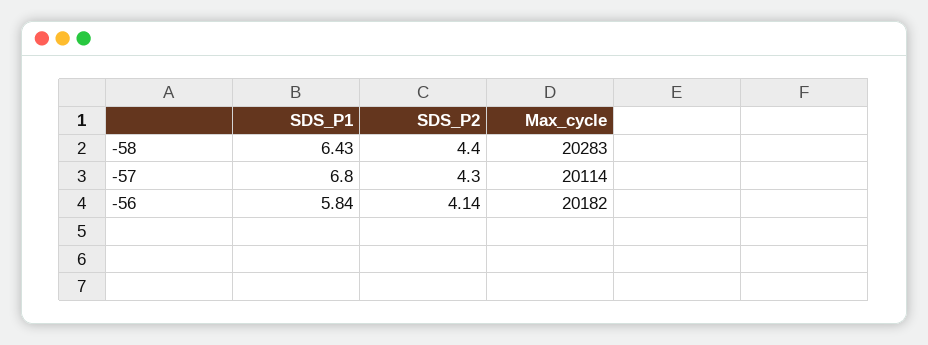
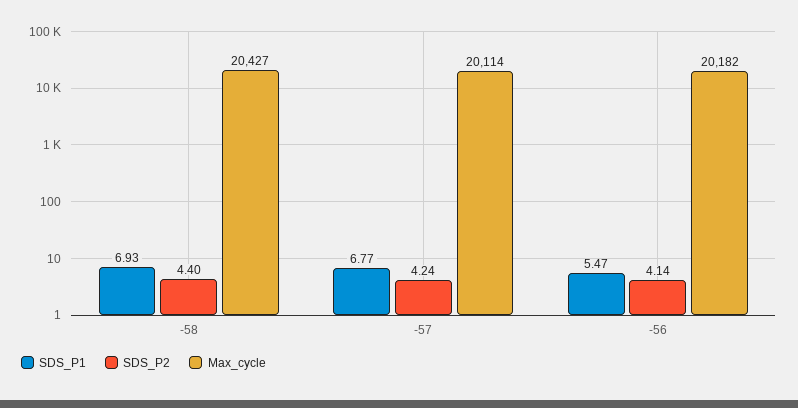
SDS_P1, -58: 6.43 -> 6.93
Max_cycle, -58: 20283 -> 20427
SDS_P1, -57: 6.8 -> 6.77
SDS_P2, -57: 4.3 -> 4.24
SDS_P1, -56: 5.84 -> 5.47

